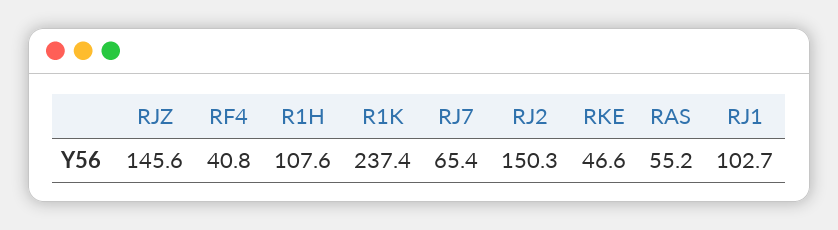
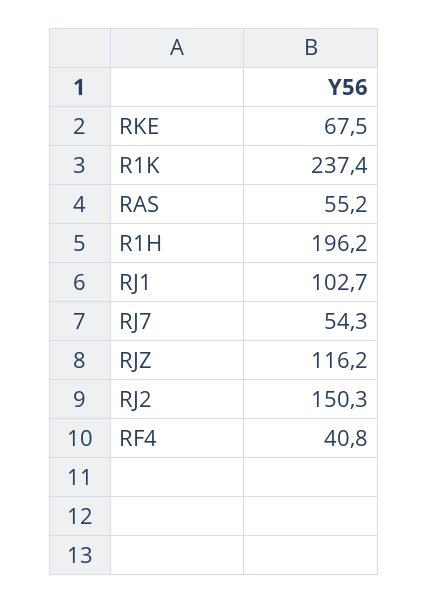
RJZ: 145.6 -> 116.2
R1H: 107.6 -> 196.2
RJ7: 65.4 -> 54.3
RKE: 46.6 -> 67.5

